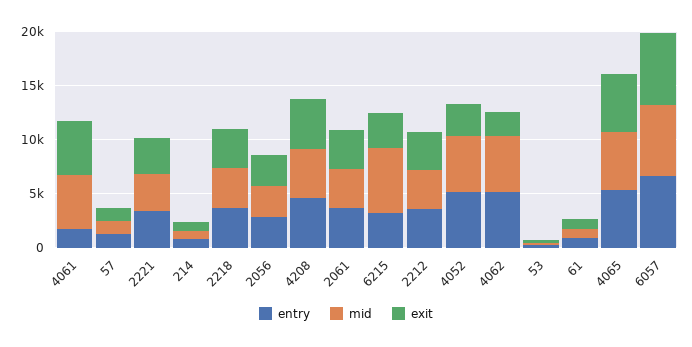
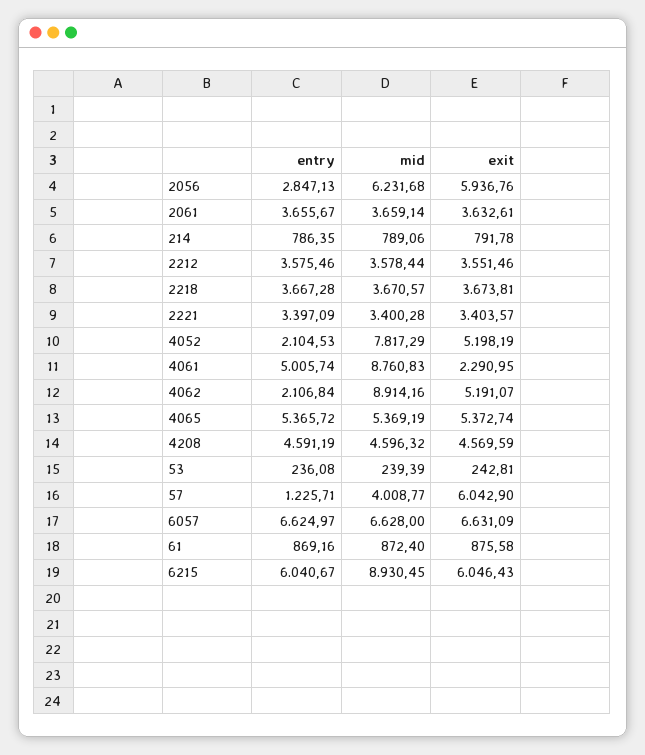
entry, 4061: 2000 -> 5005.74
mid, 4061: 5000 -> 8760.83
exit, 4061: 5000 -> 2290.95
mid, 57: 1000 -> 4008.77
exit, 57: 1000 -> 6042.9
mid, 2056: 3000 -> 6231.68
exit, 2056: 3000 -> 5936.76
entry, 6215: 3000 -> 6040.67
mid, 6215: 6000 -> 8930.45
exit, 6215: 3000 -> 6046.43
entry, 4052: 5000 -> 2104.53
mid, 4052: 5000 -> 7817.29
exit, 4052: 3000 -> 5198.19
entry, 4062: 5000 -> 2106.84
mid, 4062: 5000 -> 8914.16
exit, 4062: 2000 -> 5191.07

